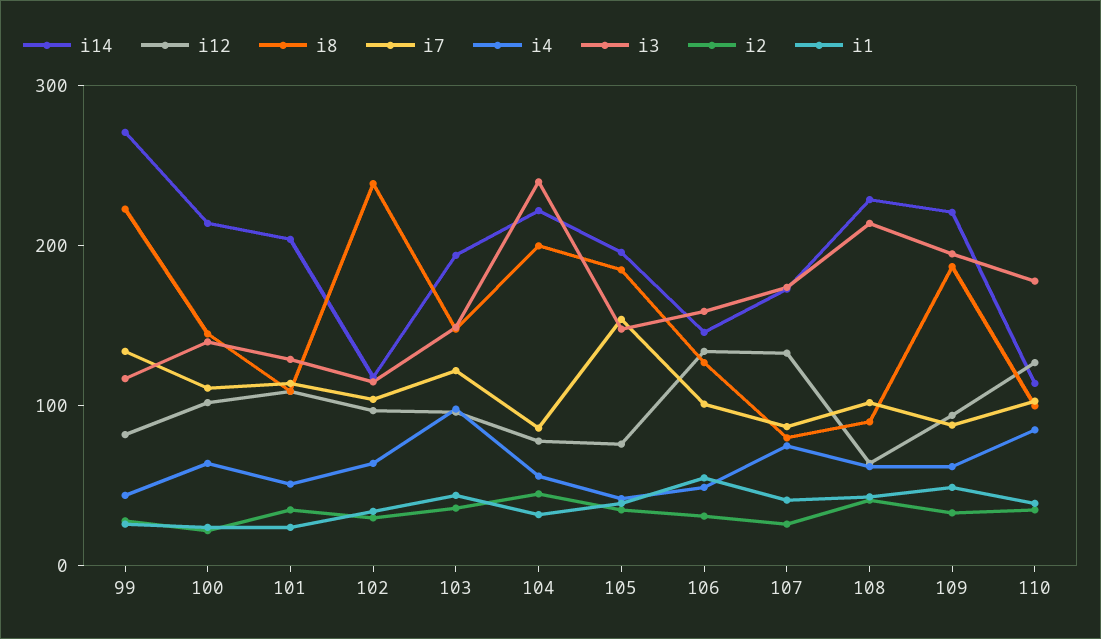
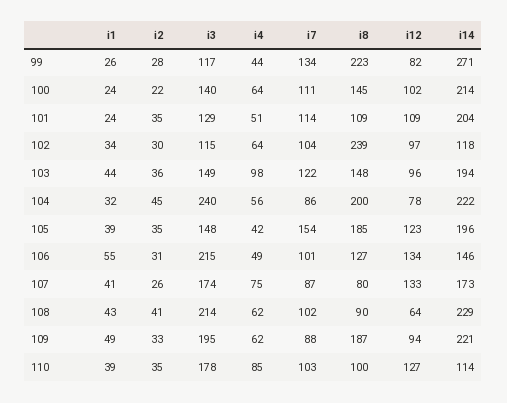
i12, 105: 80 -> 123
i3, 106: 160 -> 215

